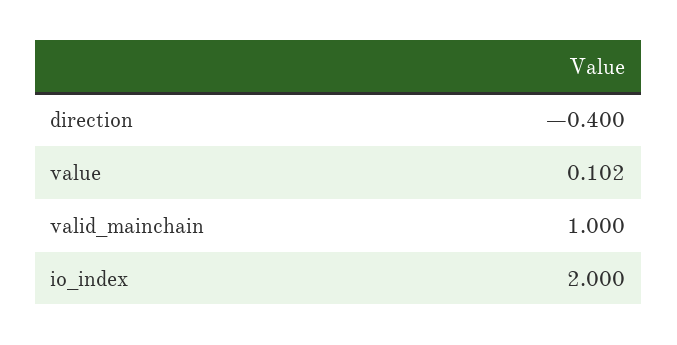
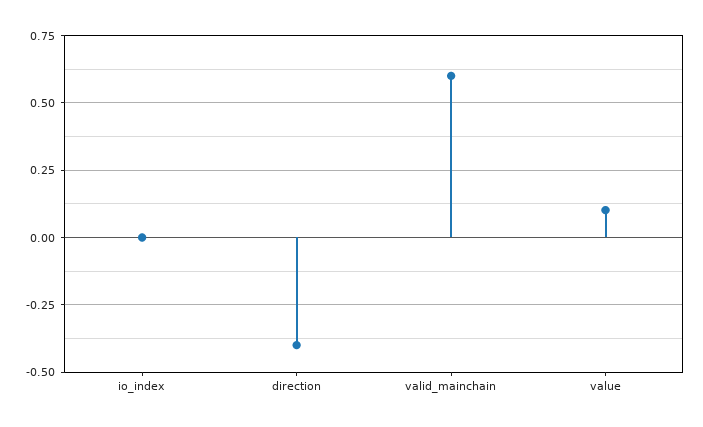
valid_mainchain: 1 -> 0.6
io_index: 2 -> 0

